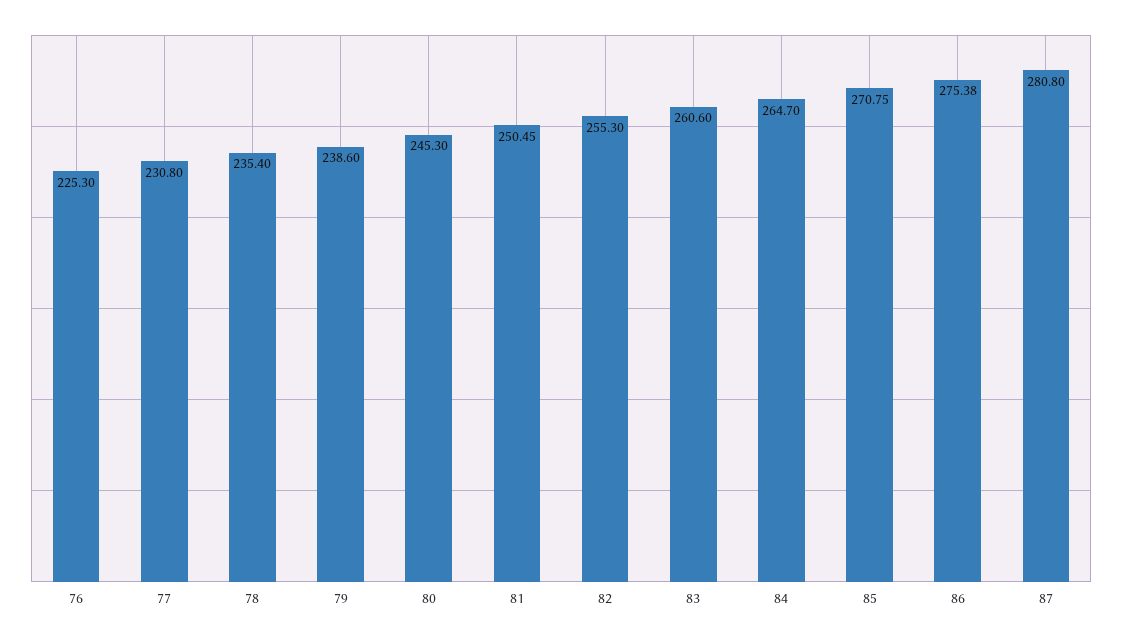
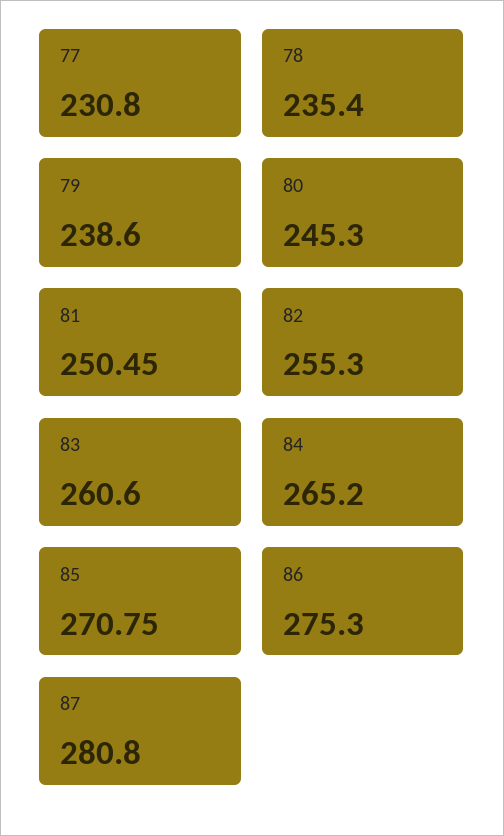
76: 225.3 -> none
84: 264.7 -> 265.2
86: 275.38 -> 275.3

